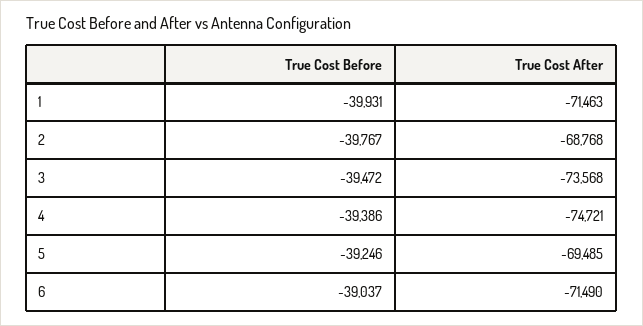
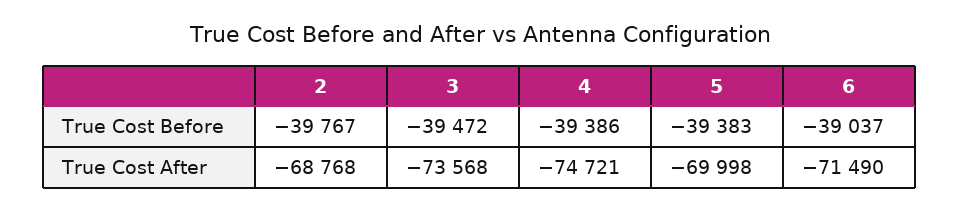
True Cost Before, 1: -39931 -> none
True Cost After, 1: -71463 -> none
True Cost Before, 5: -39246 -> -39383
True Cost After, 5: -69485 -> -69998

